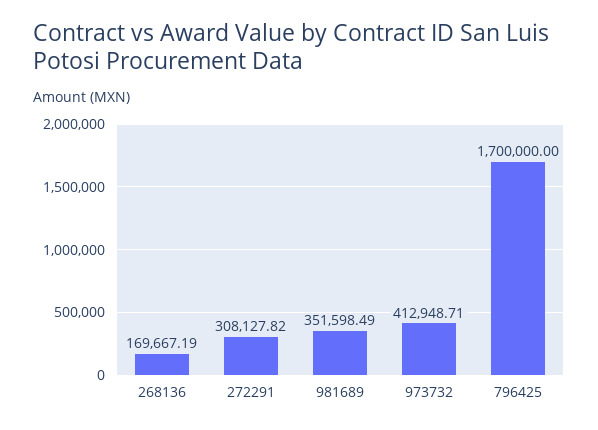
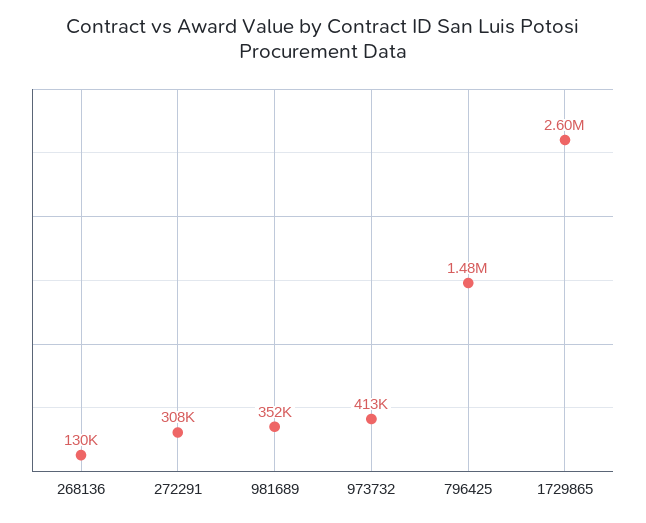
268136: 169667.19 -> 130000
796425: 1700000 -> 1480000
1729865: none -> 2600000

